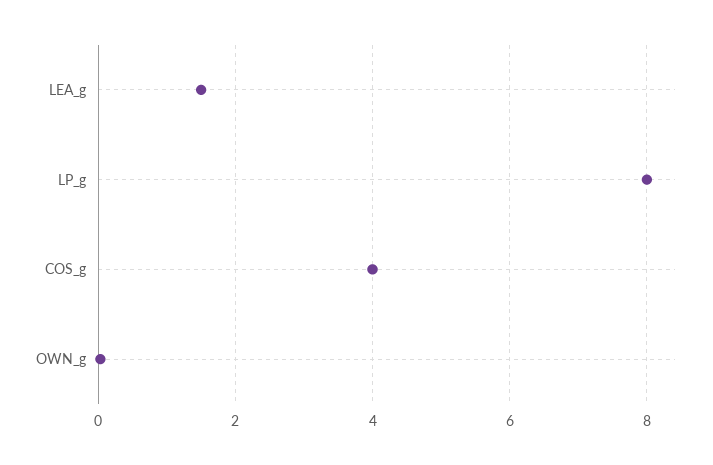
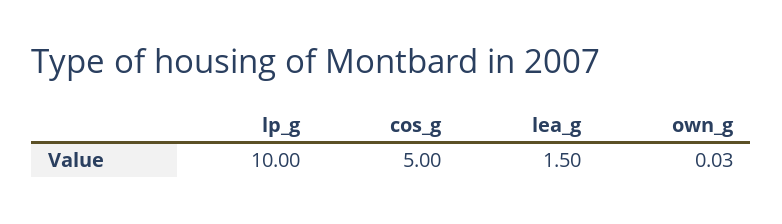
LP_g: 8 -> 10
COS_g: 4 -> 5

